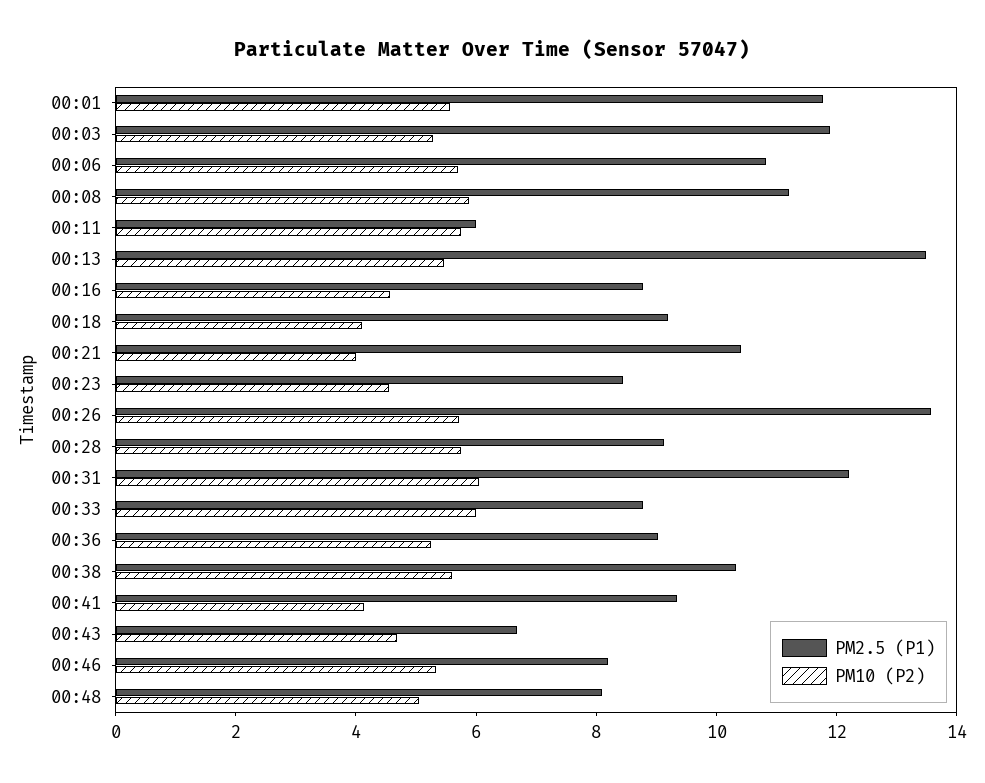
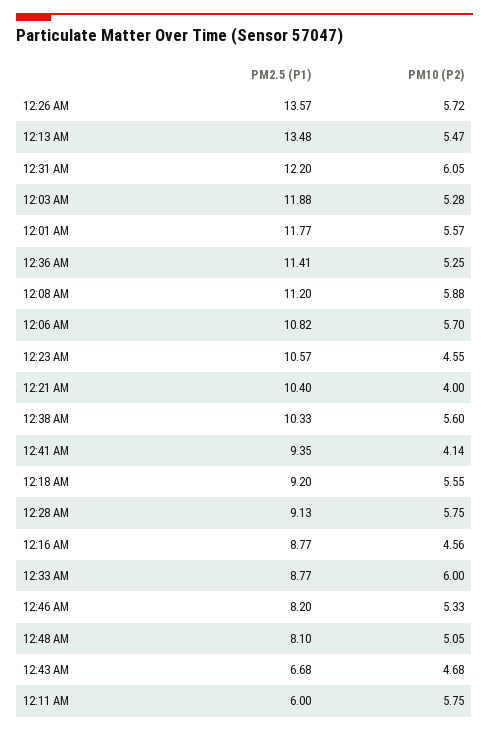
PM10 (P2), 00:18: 4 -> 5.55
PM2.5 (P1), 00:23: 8.5 -> 10.57
PM2.5 (P1), 00:36: 9 -> 11.41

